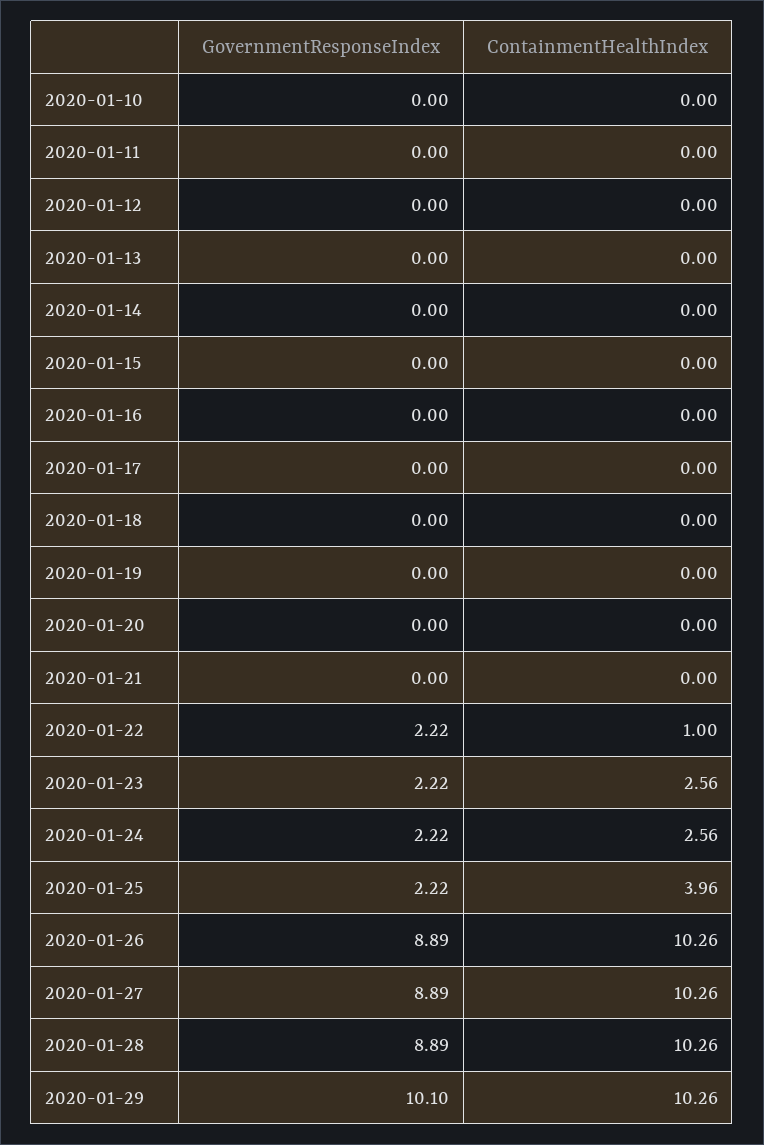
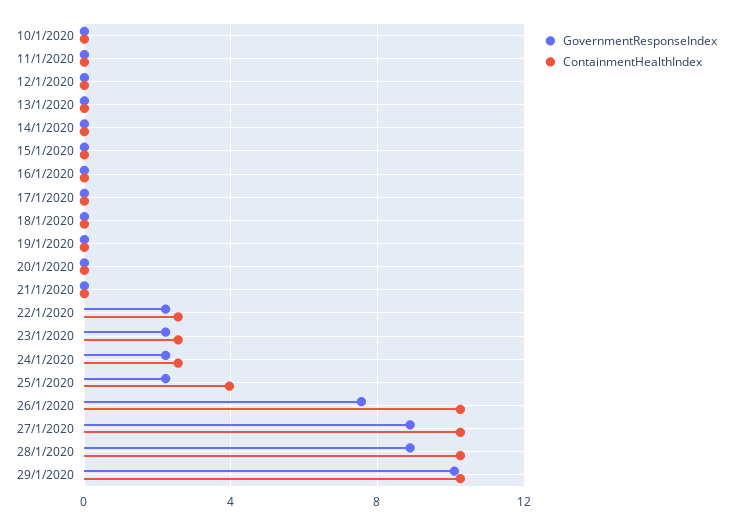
ContainmentHealthIndex, 2020-01-22: 1 -> 2.5
GovernmentResponseIndex, 2020-01-26: 8.89 -> 7.5

